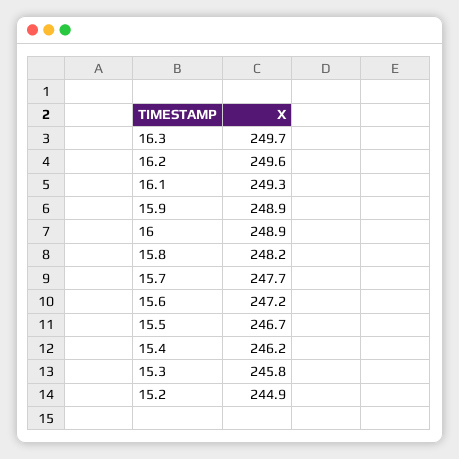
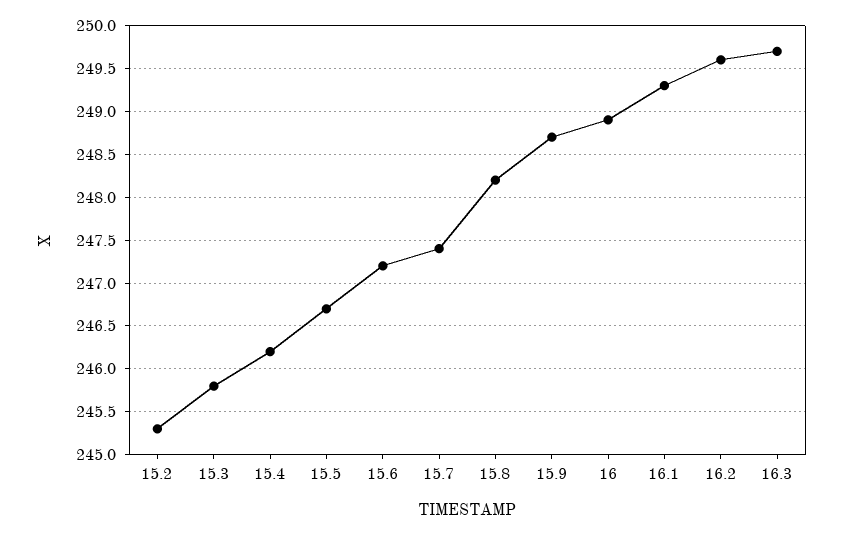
15.9: 248.9 -> 248.7
15.7: 247.7 -> 247.4
15.2: 244.9 -> 245.3

